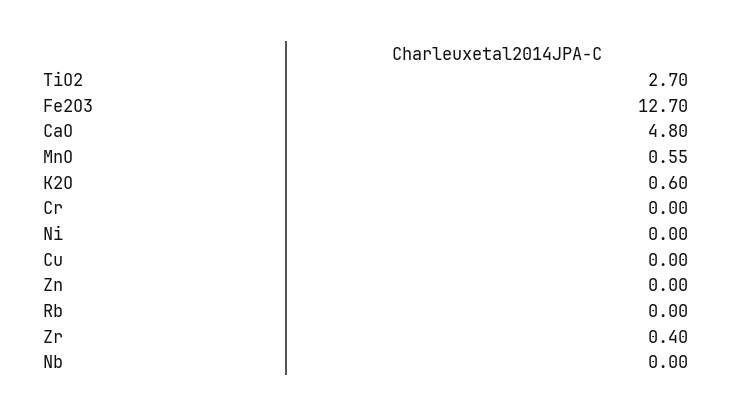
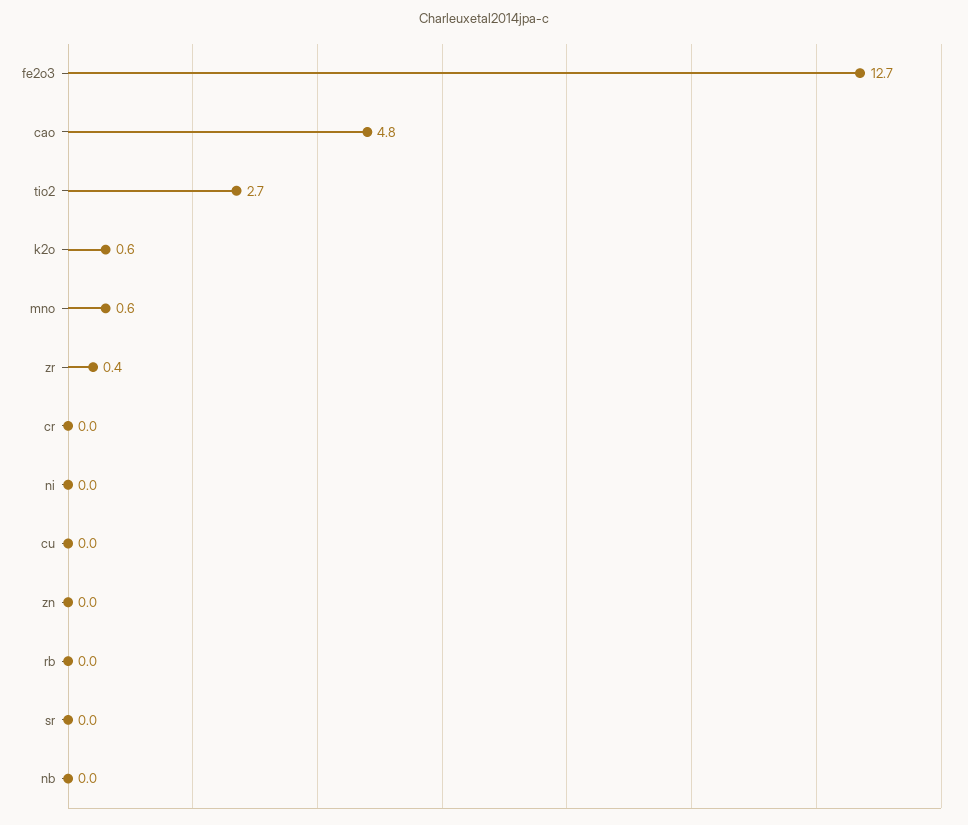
sr: none -> 0

